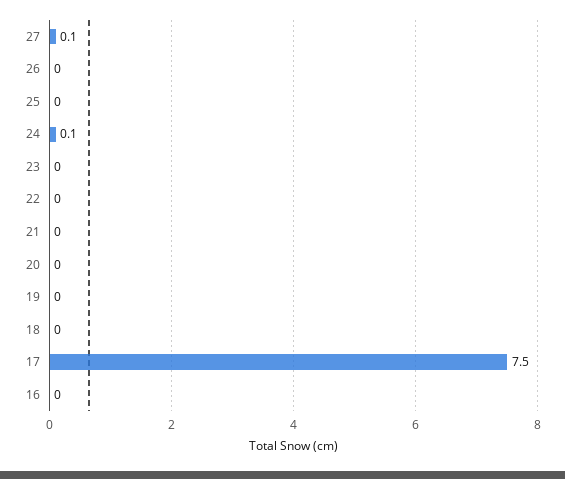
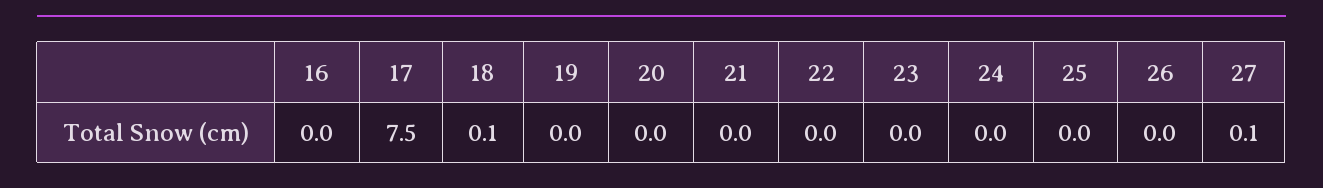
24: 0.1 -> 0
18: 0 -> 0.1

